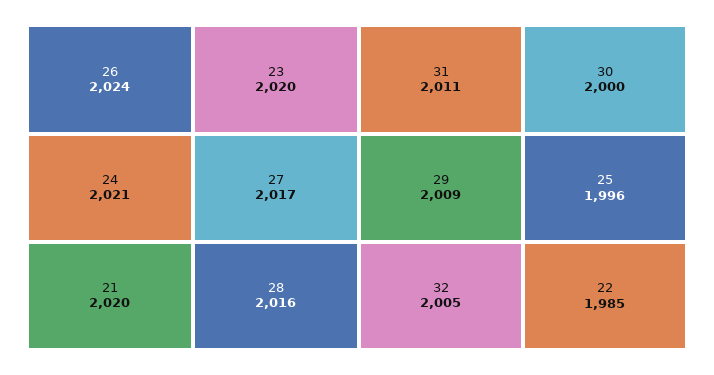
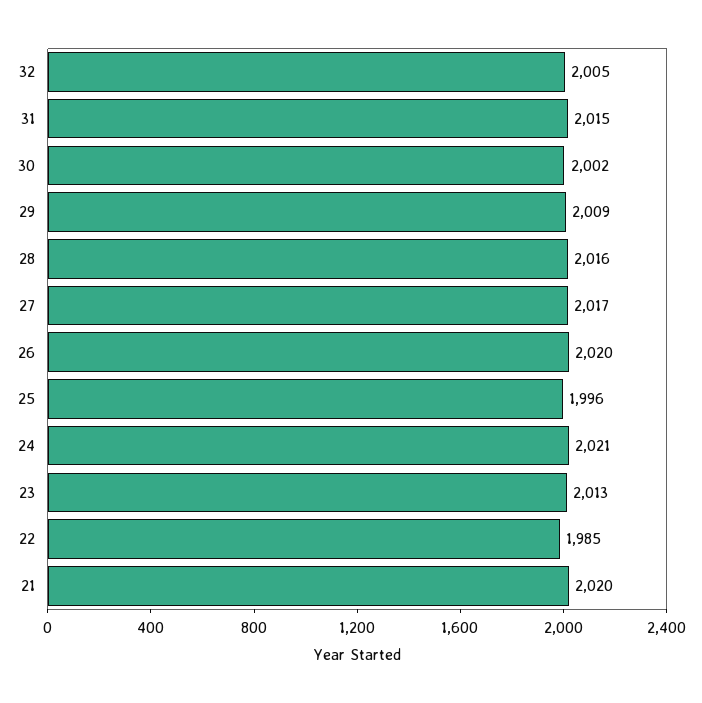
26: 2024 -> 2020
23: 2020 -> 2013
31: 2011 -> 2015
30: 2000 -> 2002

